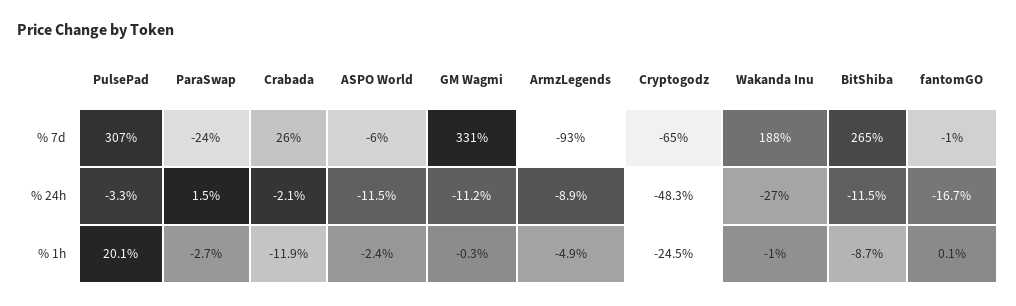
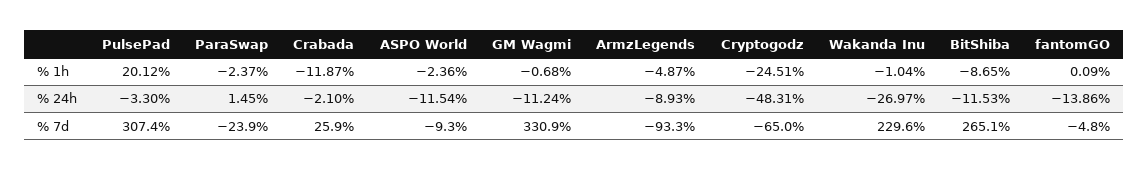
ASPO World, % 7d: -6 -> -9.3
Wakanda Inu, % 7d: 188 -> 229.6
fantomGO, % 7d: -1 -> -4.8
fantomGO, % 24h: -16.7 -> -13.86
ParaSwap, % 1h: -2.7 -> -2.37
GM Wagmi, % 1h: -0.3 -> -0.68

